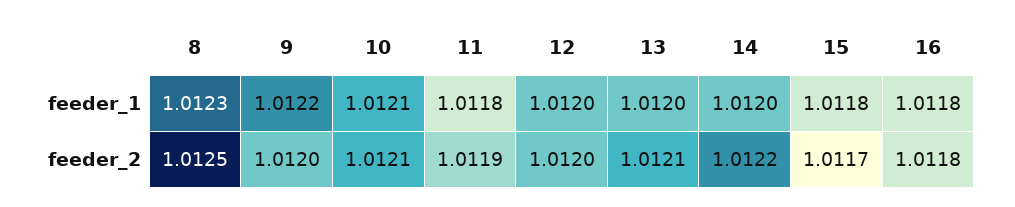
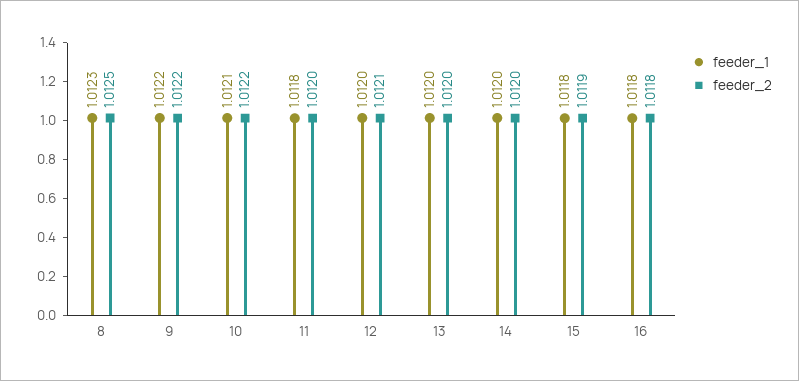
feeder_2, 9: 1.012 -> 1.0122
feeder_2, 10: 1.0121 -> 1.0122
feeder_2, 11: 1.0119 -> 1.012
feeder_2, 12: 1.012 -> 1.0121
feeder_2, 13: 1.0121 -> 1.012
feeder_2, 14: 1.0122 -> 1.012
feeder_2, 15: 1.0117 -> 1.0119

